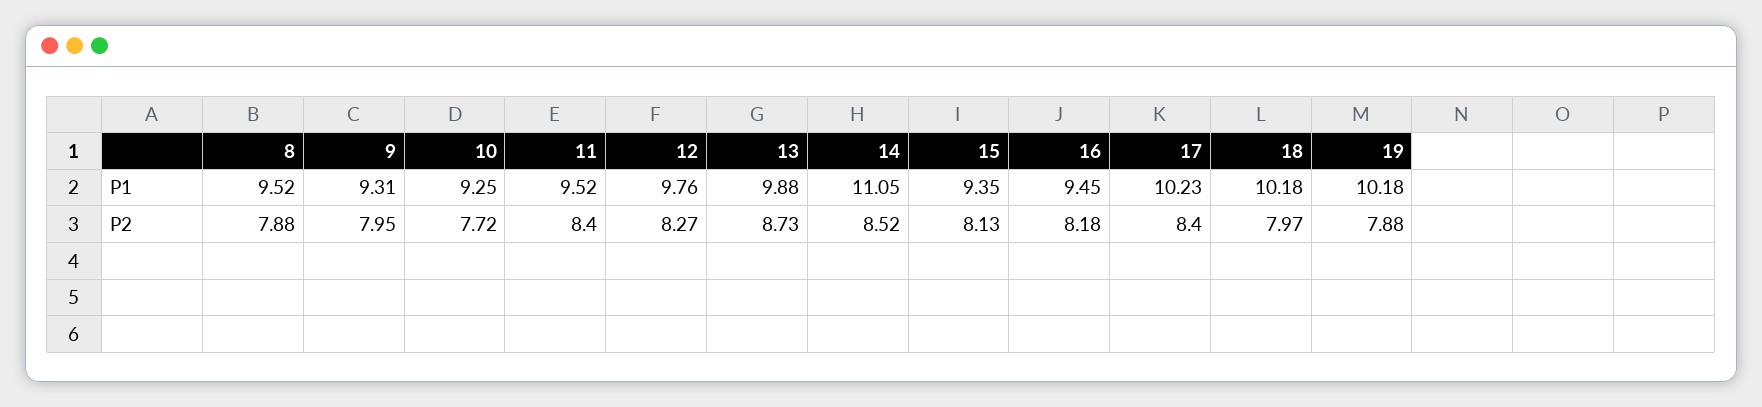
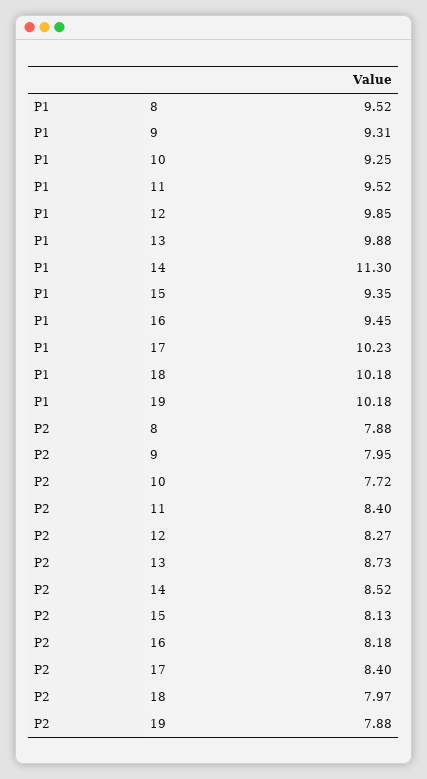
12, P1: 9.76 -> 9.85
14, P1: 11.05 -> 11.3

